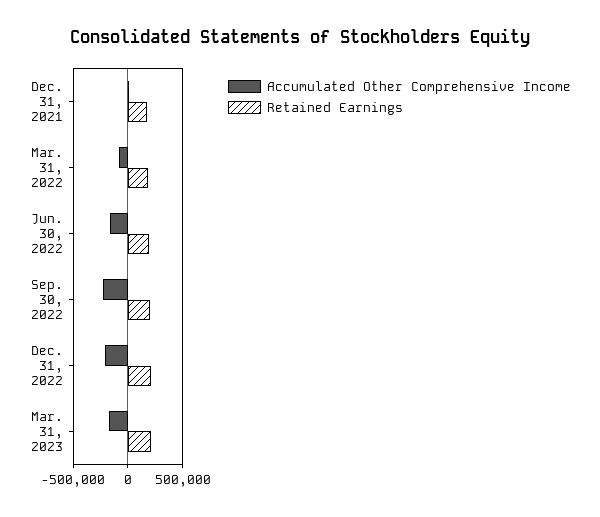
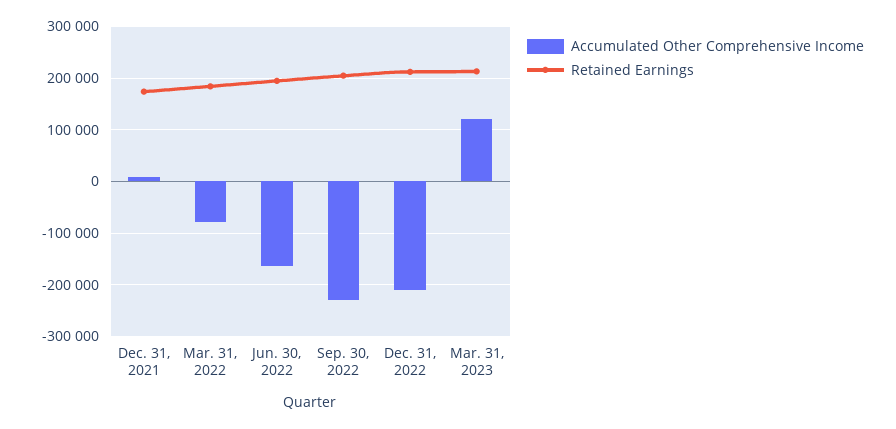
Accumulated Other Comprehensive Income, Mar. 31, 2023: -200000 -> 120000

